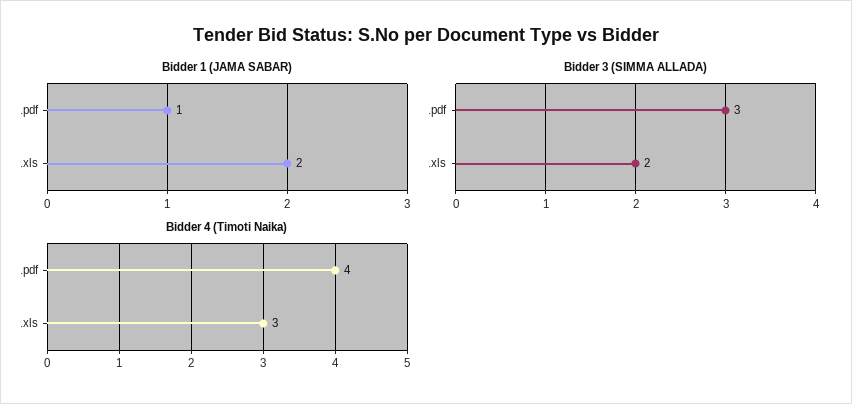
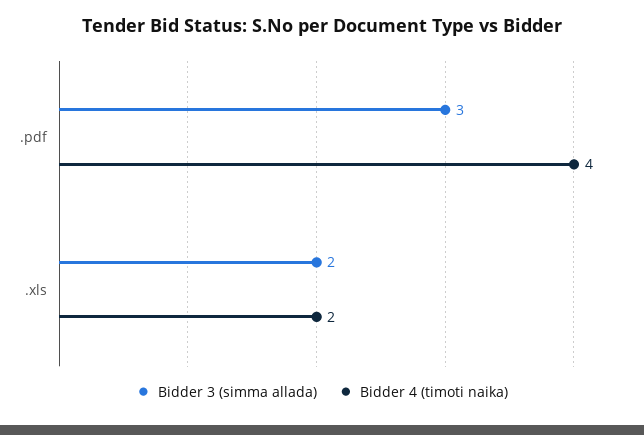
Bidder 1 (JAMA SABAR), .pdf: 1 -> none
Bidder 1 (JAMA SABAR), .xls: 2 -> none
Bidder 4 (Timoti Naika), .xls: 3 -> 2

